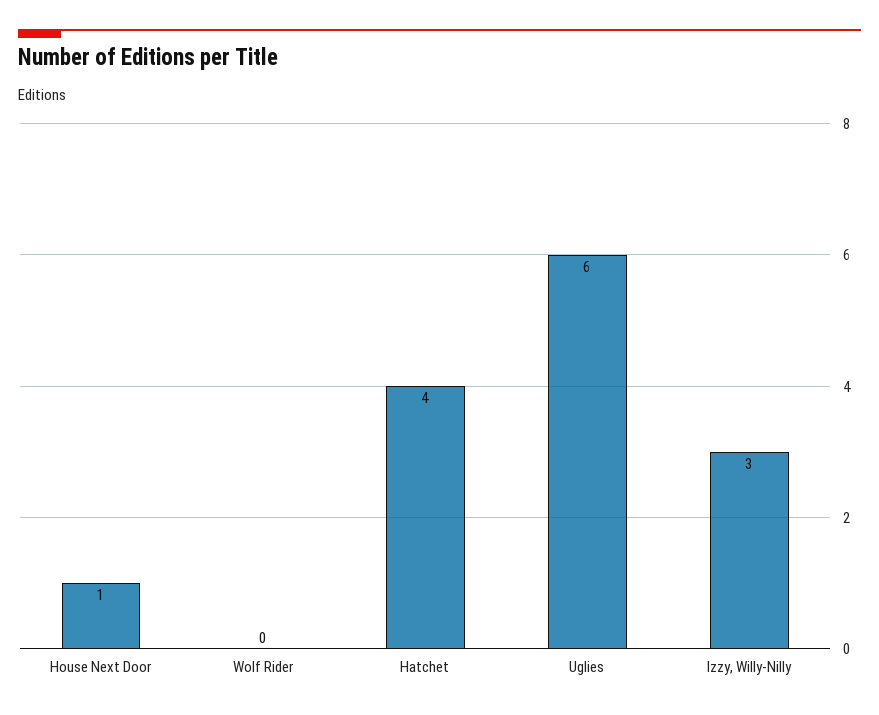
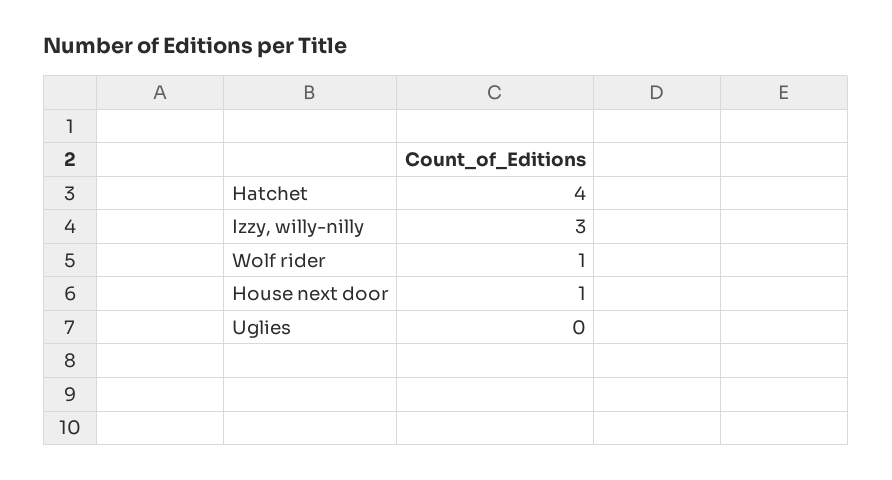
Wolf Rider: 0 -> 1
Uglies: 6 -> 0

